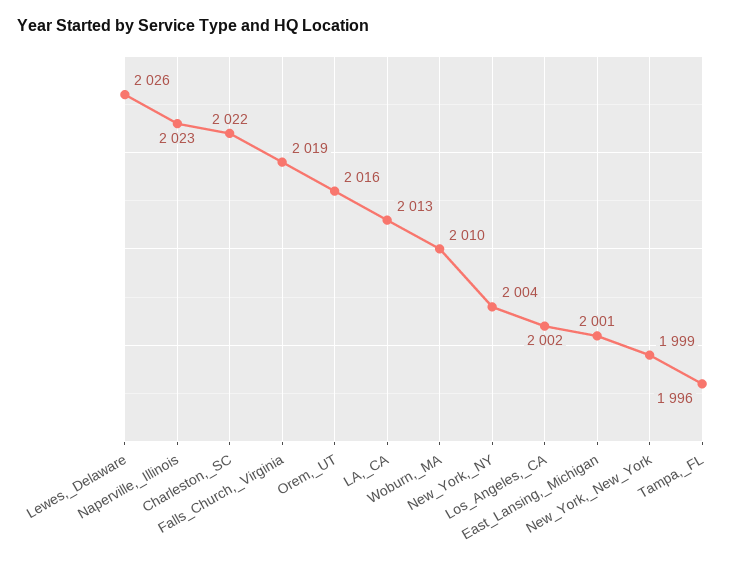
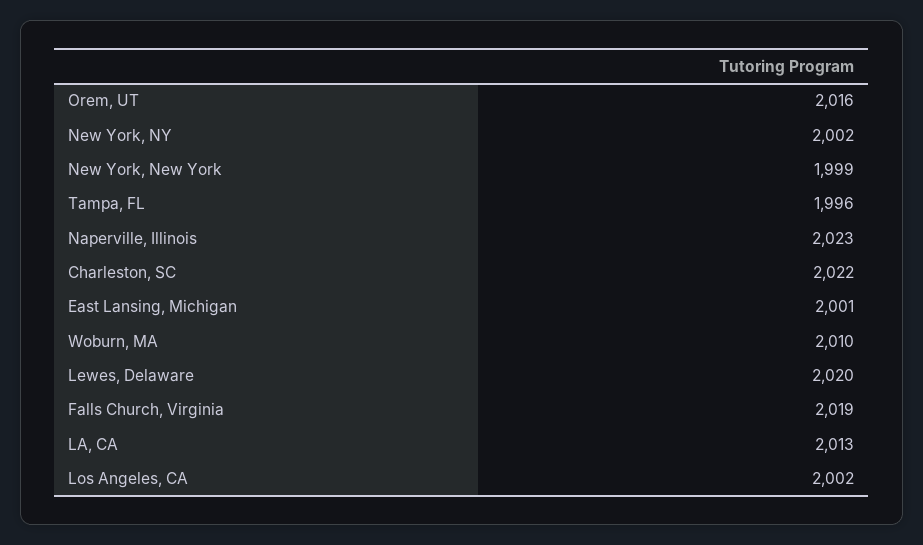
Lewes,_Delaware: 2026 -> 2020
New_York,_NY: 2004 -> 2002

